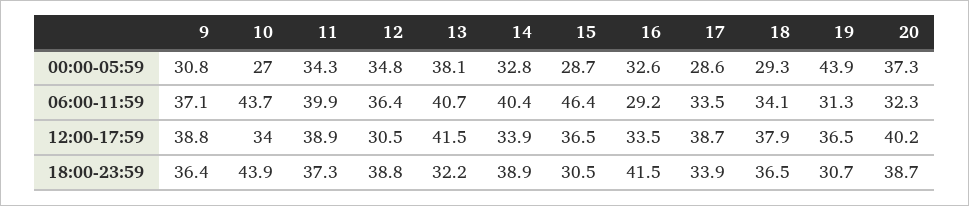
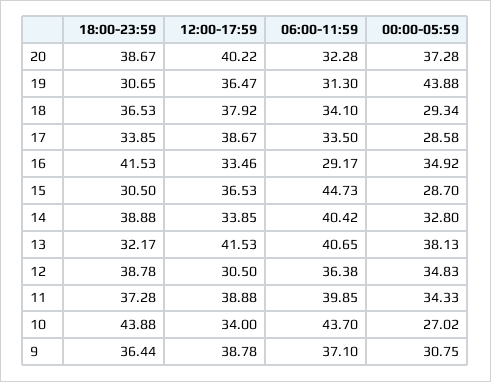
16, 00:00-05:59: 32.6 -> 34.92
15, 06:00-11:59: 46.4 -> 44.73

